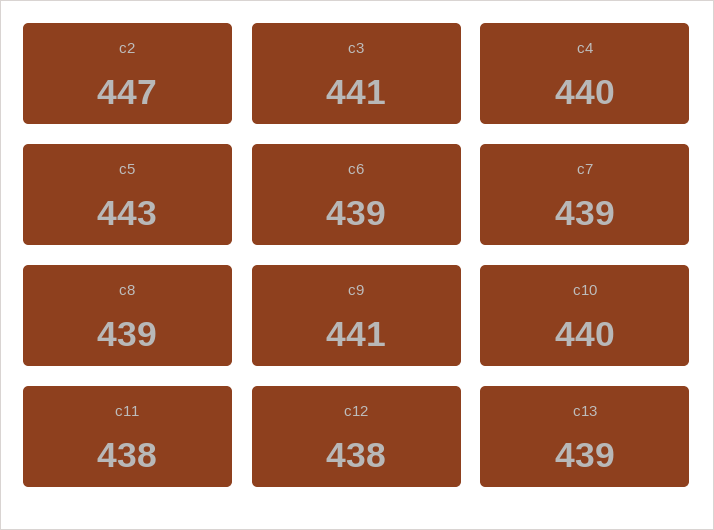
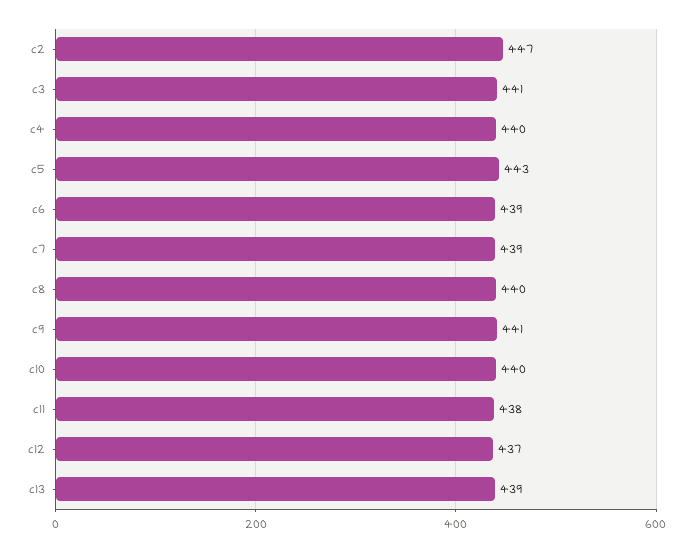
c8: 439 -> 440
c12: 438 -> 437

